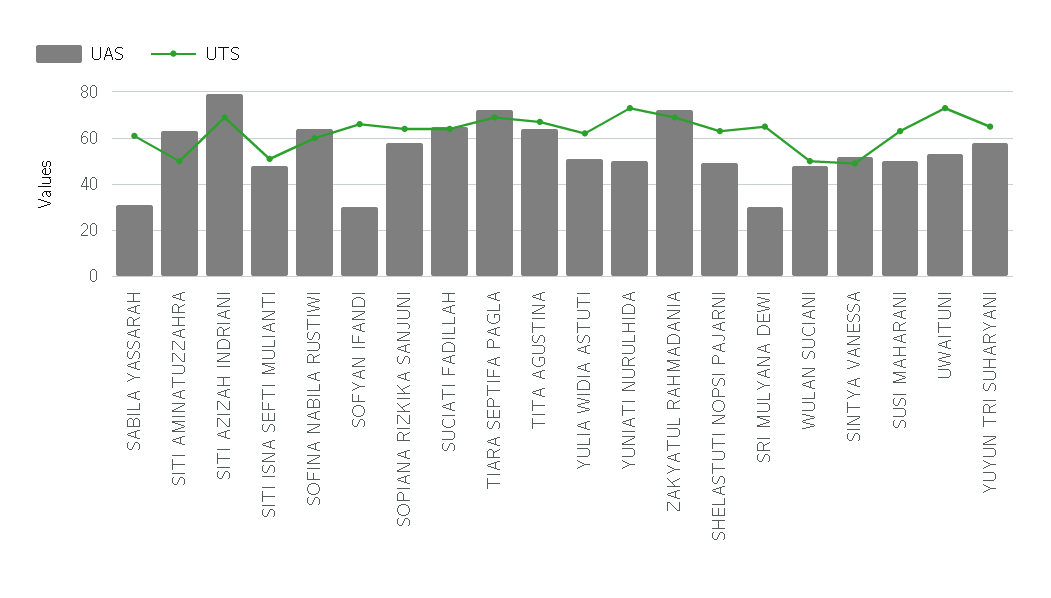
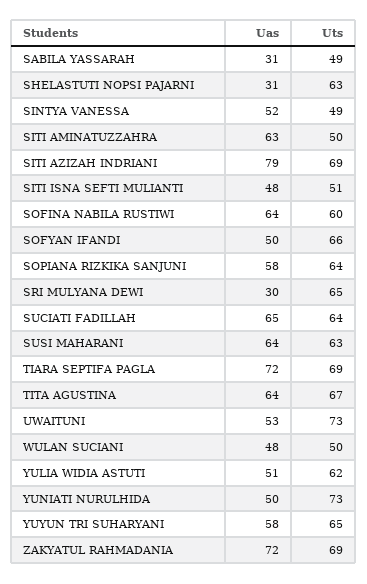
UTS, SABILA YASSARAH: 60 -> 49
UAS, SOFYAN IFANDI: 30 -> 50
UAS, SHELASTUTI NOPSI PAJARNI: 50 -> 31
UAS, SUSI MAHARANI: 50 -> 64

